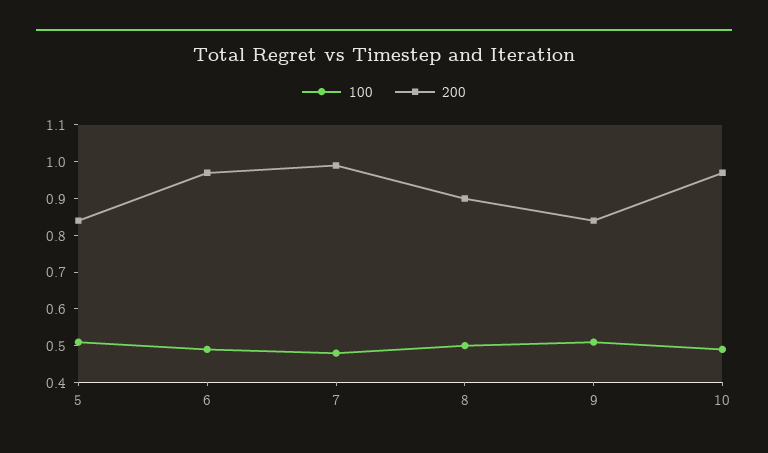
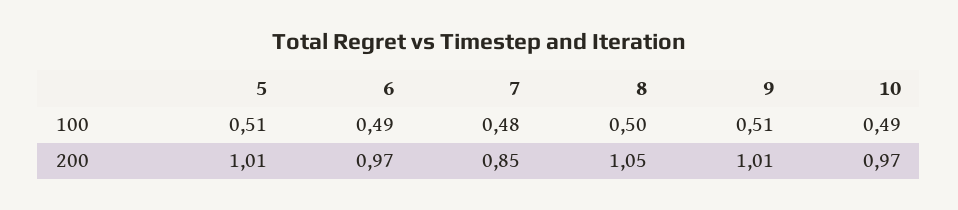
200, 5: 0.85 -> 1.01
200, 7: 1 -> 0.85
200, 8: 0.9 -> 1.05
200, 9: 0.85 -> 1.01

